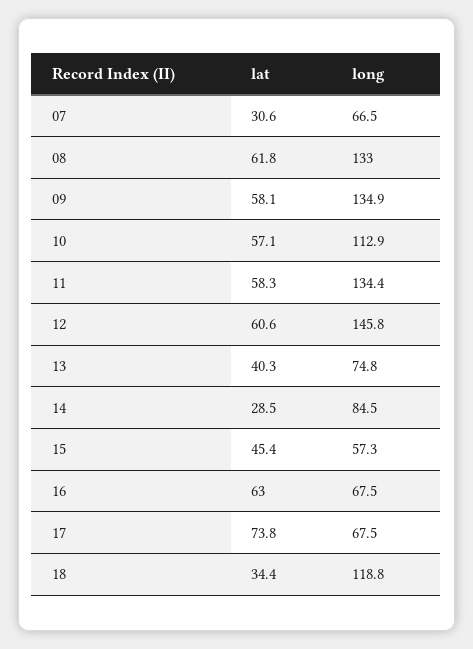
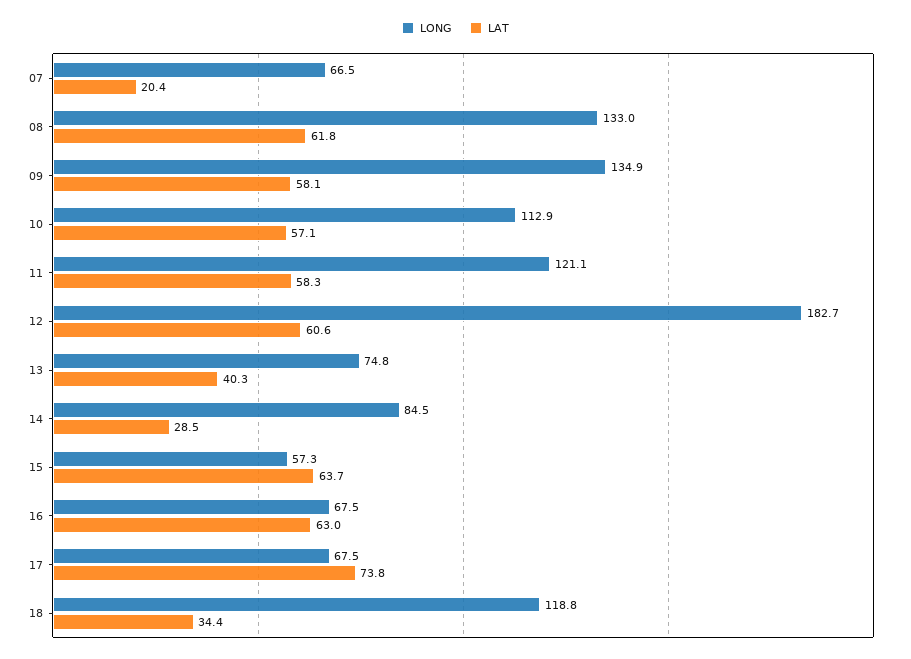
lat, 07: 30.6 -> 20.4
long, 11: 134.4 -> 121.1
long, 12: 145.8 -> 182.7
lat, 15: 45.4 -> 63.7

